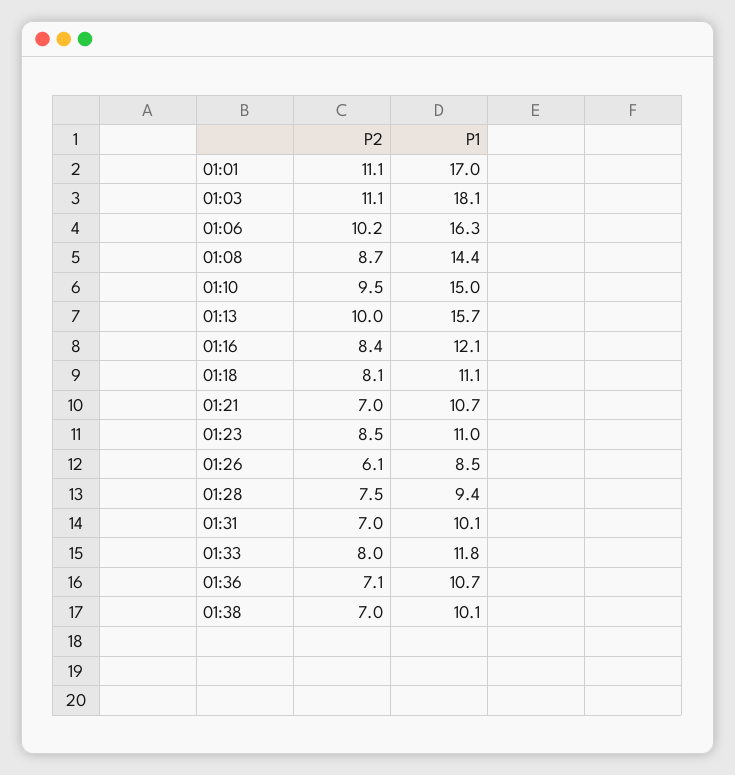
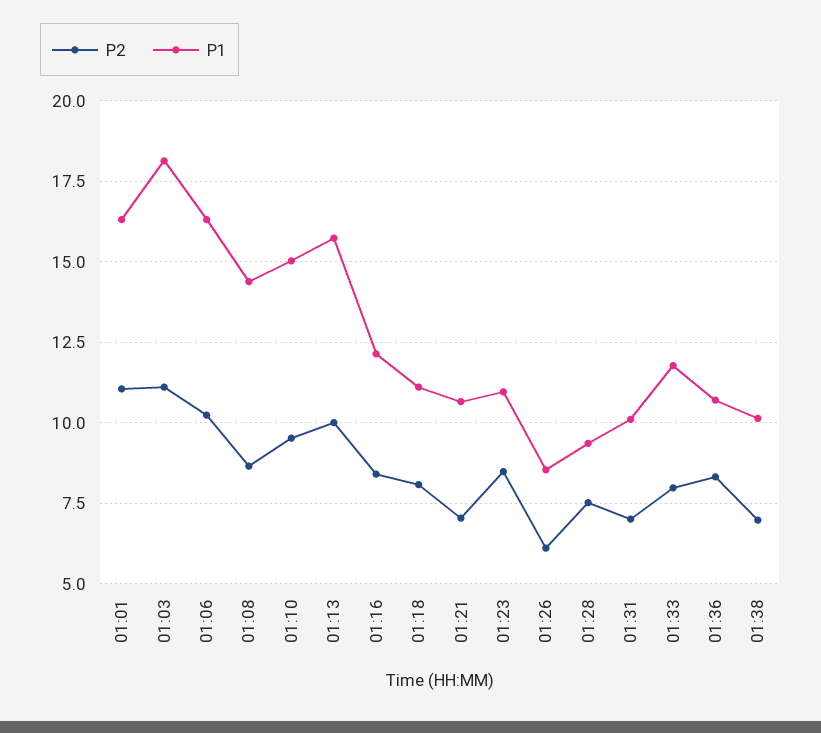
P1, 01:01: 17 -> 16.25
P2, 01:36: 7.1 -> 8.25

